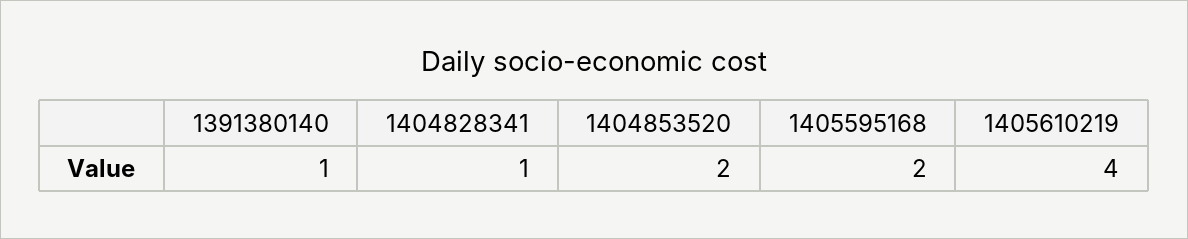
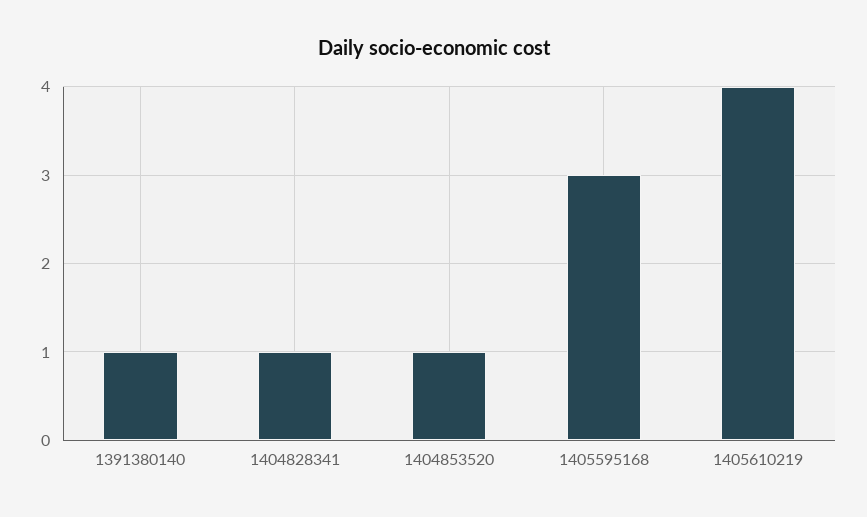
1404853520: 2 -> 1
1405595168: 2 -> 3

